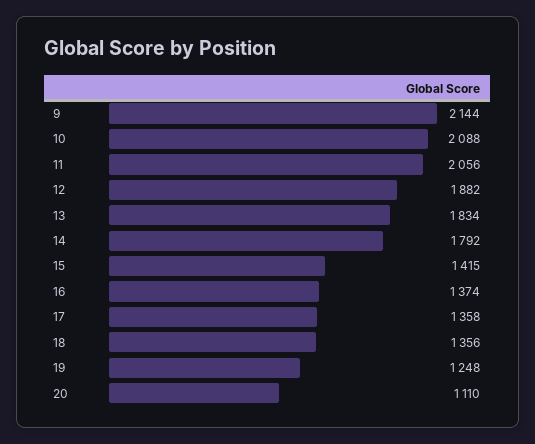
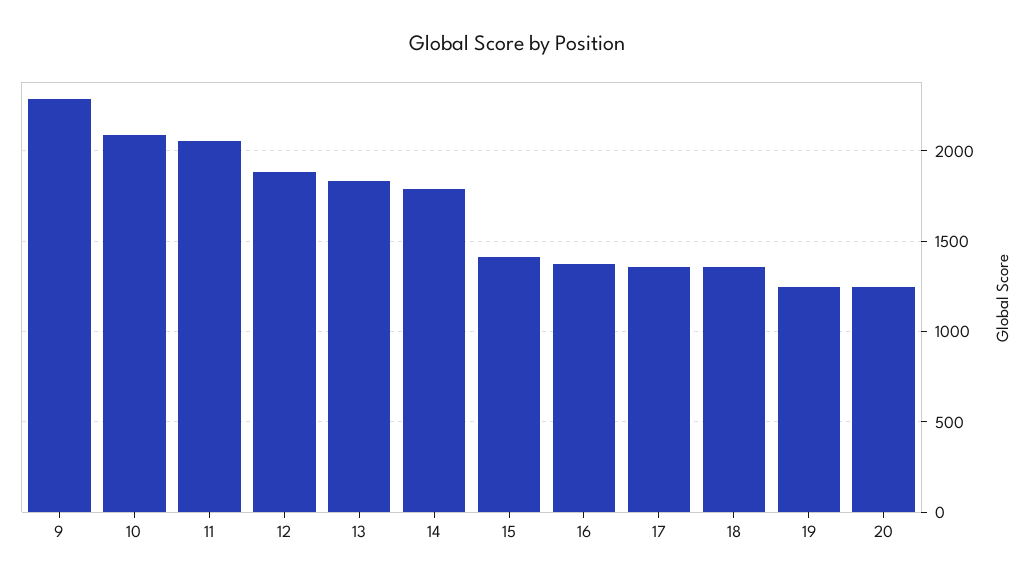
9: 2144 -> 2300
20: 1110 -> 1250

